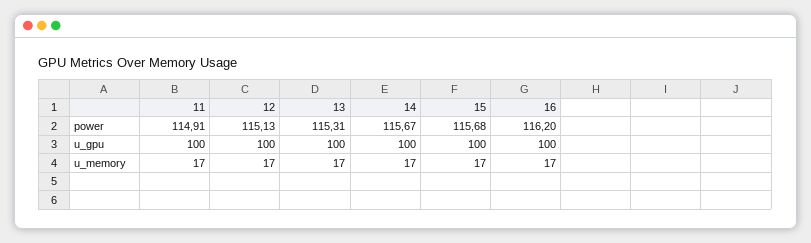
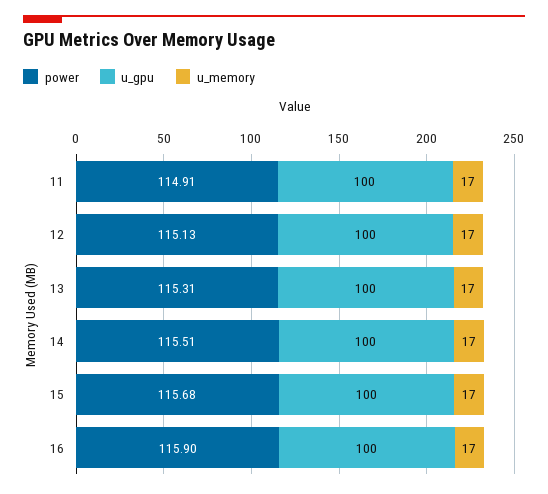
power, 14: 115.67 -> 115.51
power, 16: 116.2 -> 115.9

